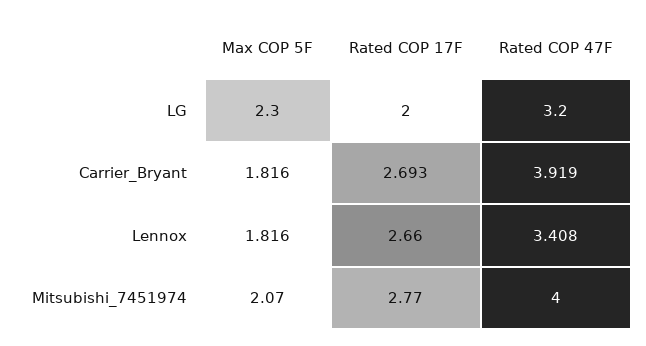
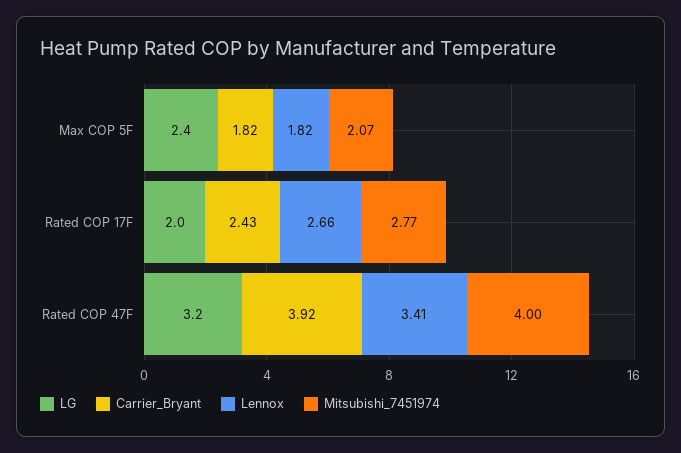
LG, Max COP 5F: 2.3 -> 2.4
Carrier_Bryant, Rated COP 17F: 2.693 -> 2.43

